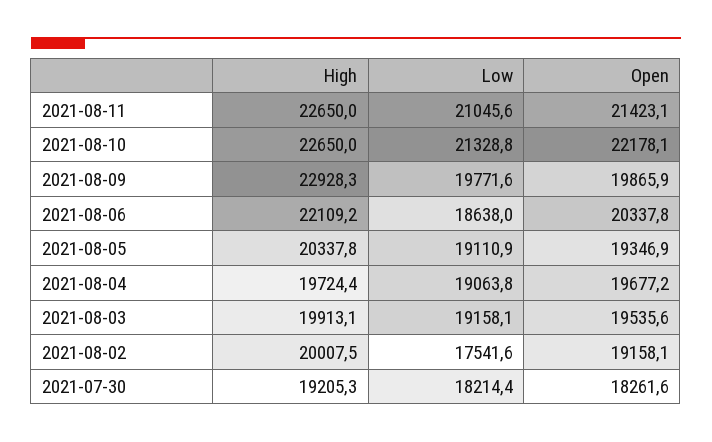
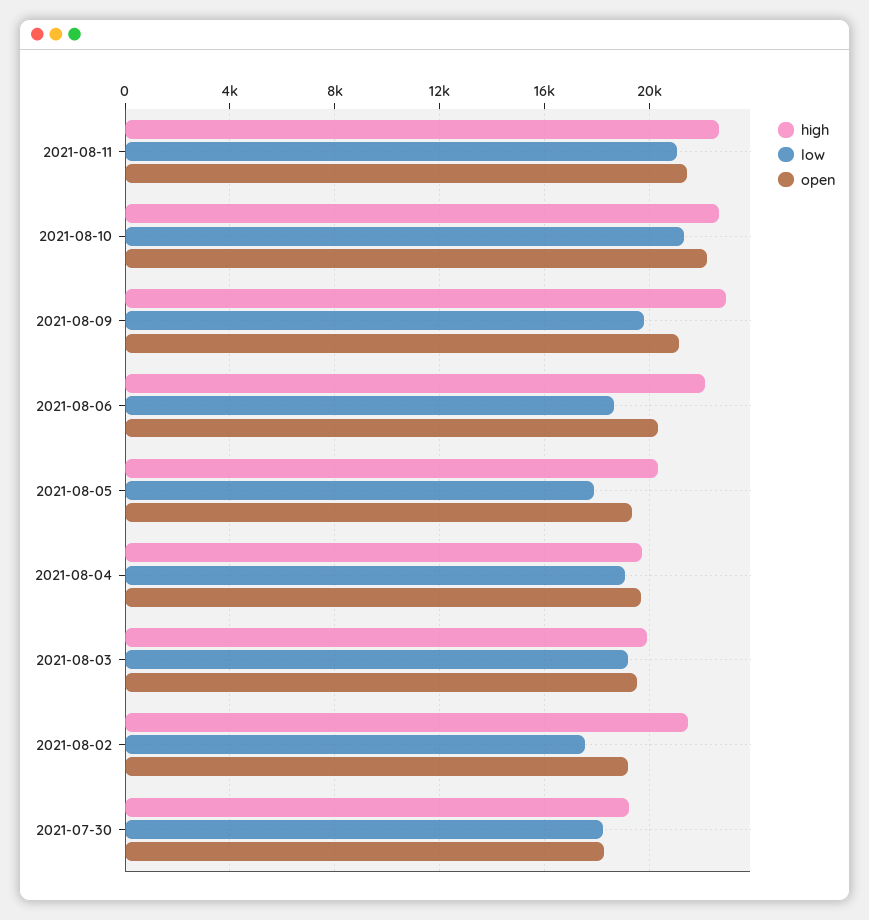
Open, 2021-08-09: 19865.9 -> 21000
Low, 2021-08-05: 19110.9 -> 18000
High, 2021-08-02: 20007.5 -> 21500

